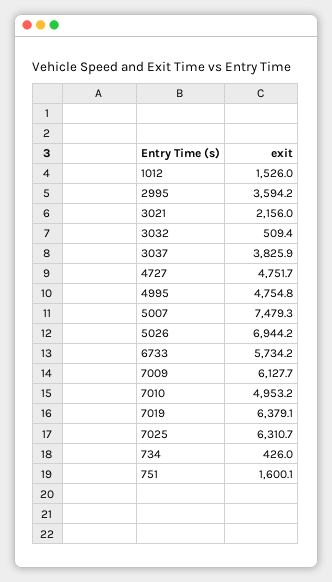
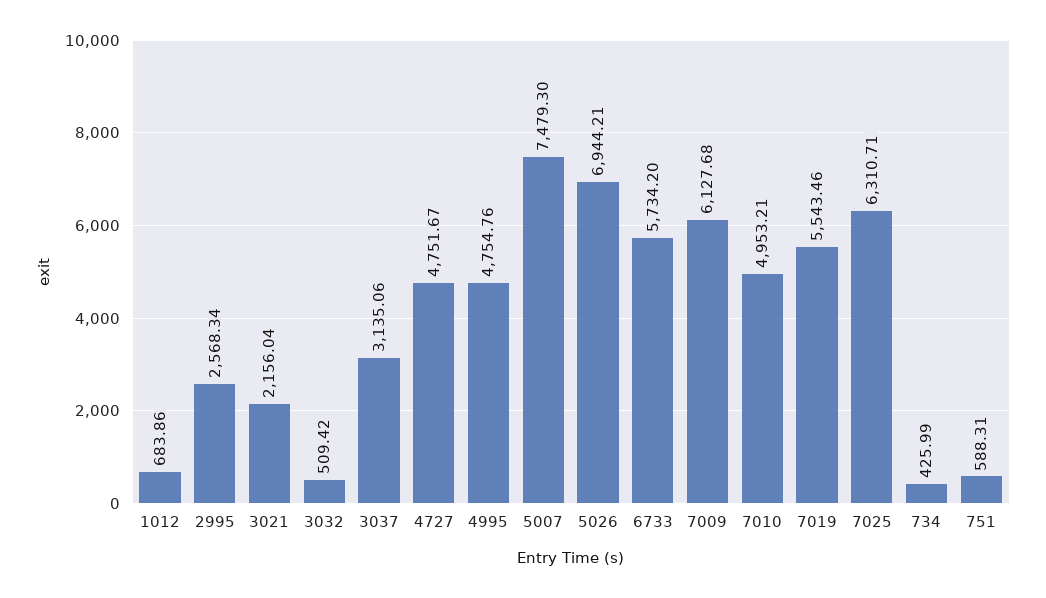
1012: 1526 -> 683.86
2995: 3594.2 -> 2568.34
3037: 3825.9 -> 3135.06
7019: 6379.1 -> 5543.46
751: 1600.1 -> 588.31

